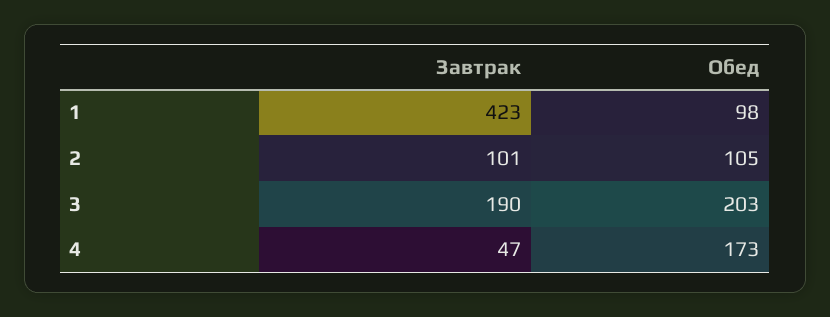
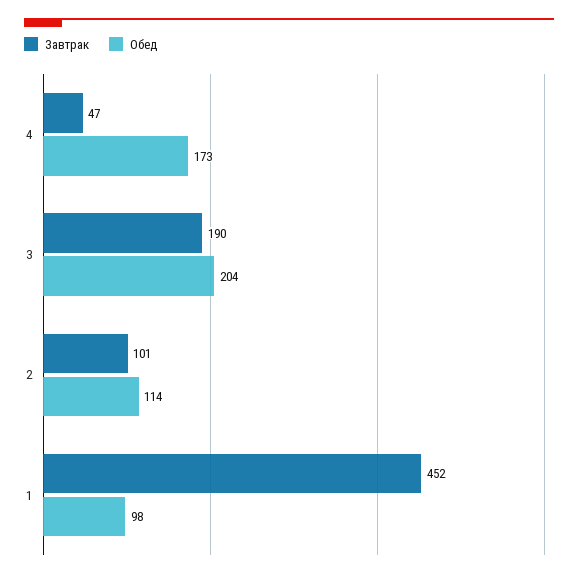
Завтрак, 1: 423 -> 452
Обед, 2: 105 -> 114
Обед, 3: 203 -> 204

